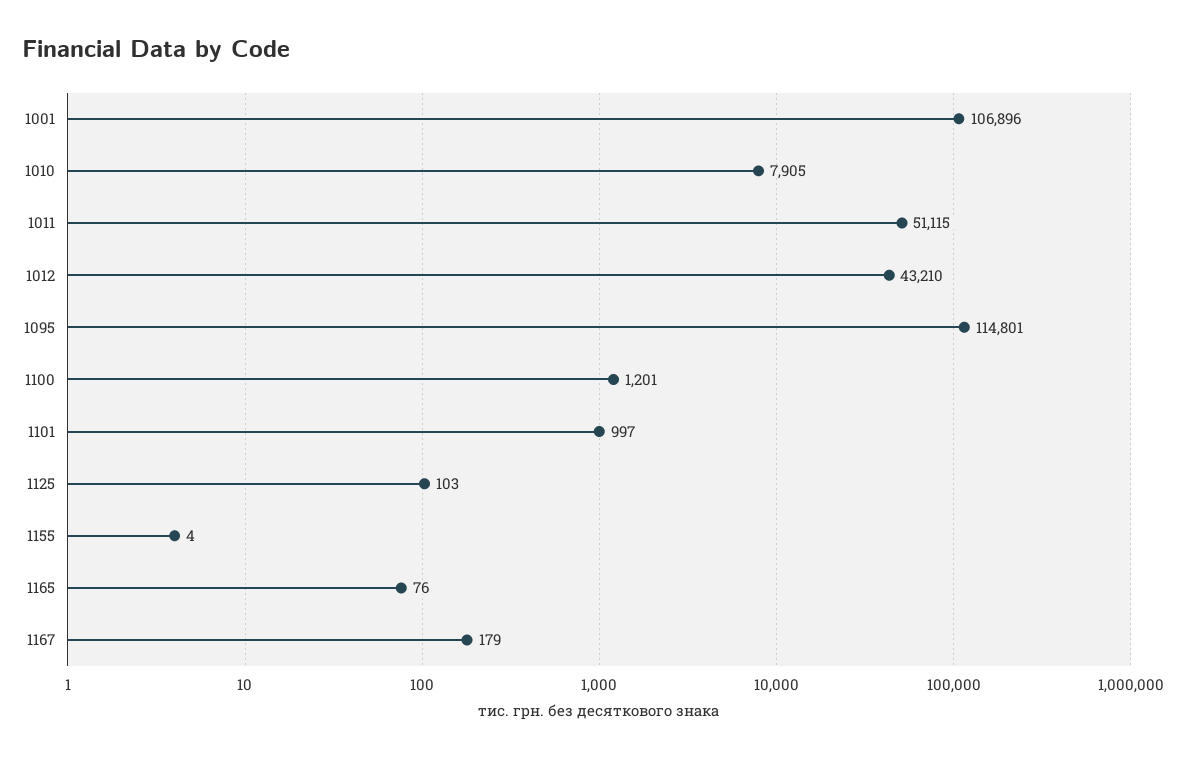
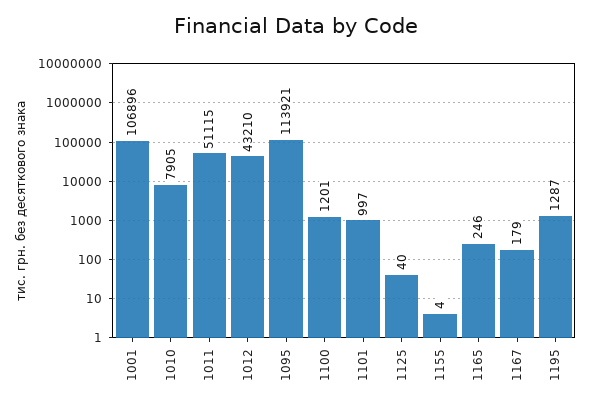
1095: 114801 -> 113921
1125: 103 -> 40
1165: 76 -> 246
1195: none -> 1287

